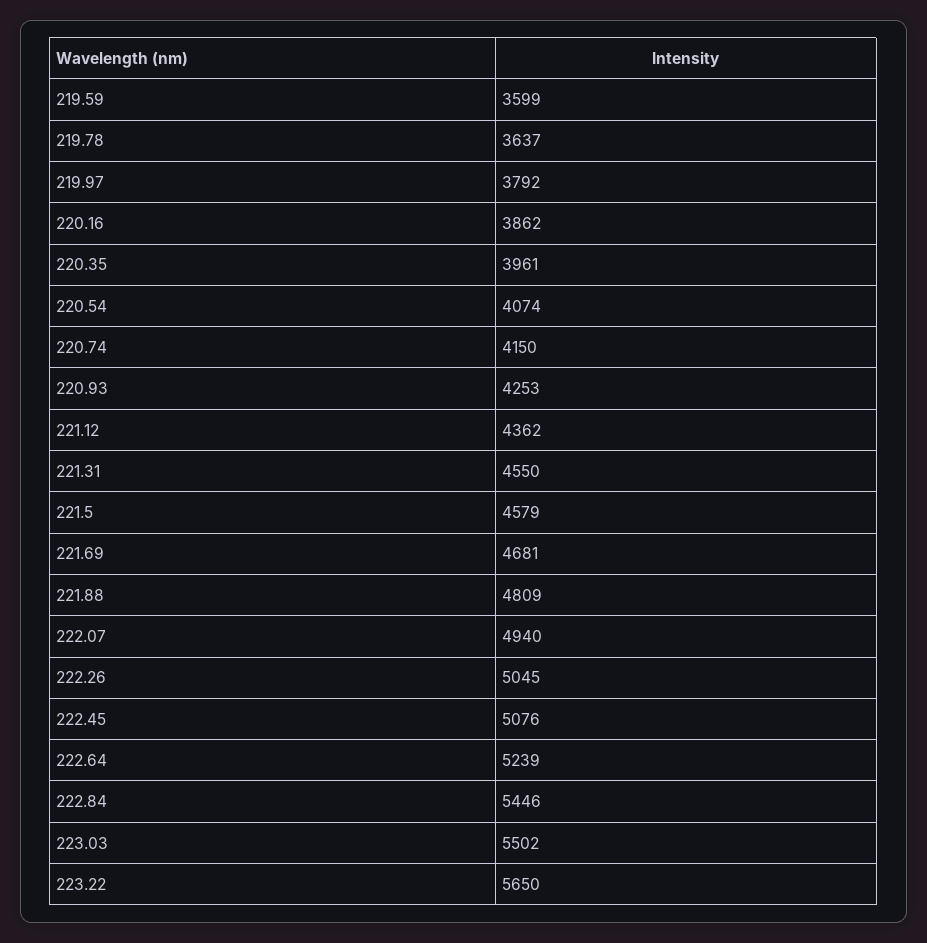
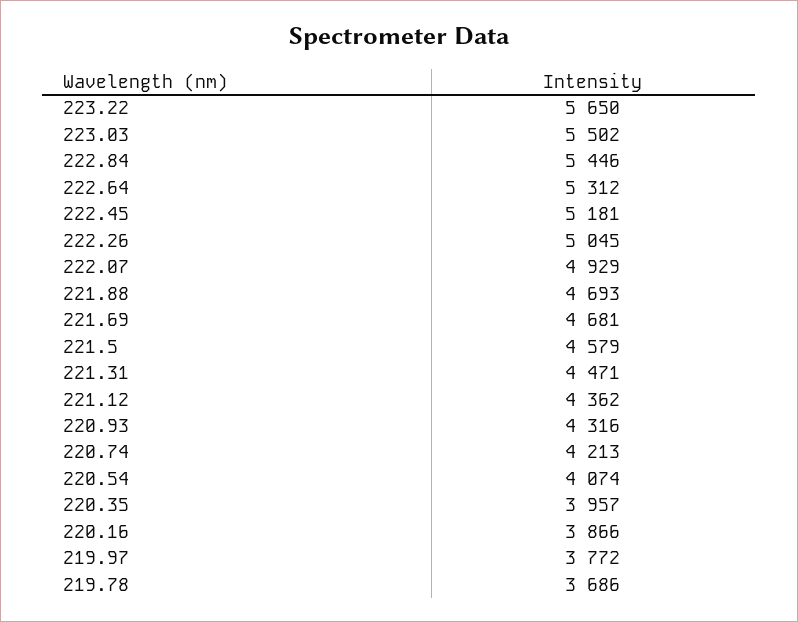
219.59: 3599 -> none
219.78: 3637 -> 3686
219.97: 3792 -> 3772
220.16: 3862 -> 3866
220.35: 3961 -> 3957
220.74: 4150 -> 4213
220.93: 4253 -> 4316
221.31: 4550 -> 4471
221.88: 4809 -> 4693
222.07: 4940 -> 4929
222.45: 5076 -> 5181
222.64: 5239 -> 5312

